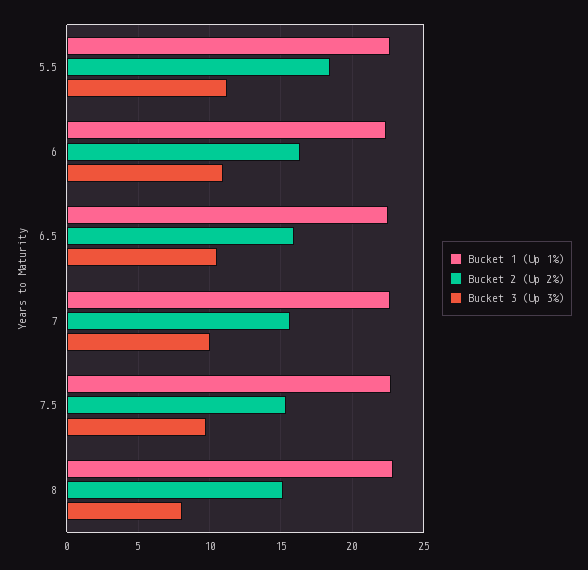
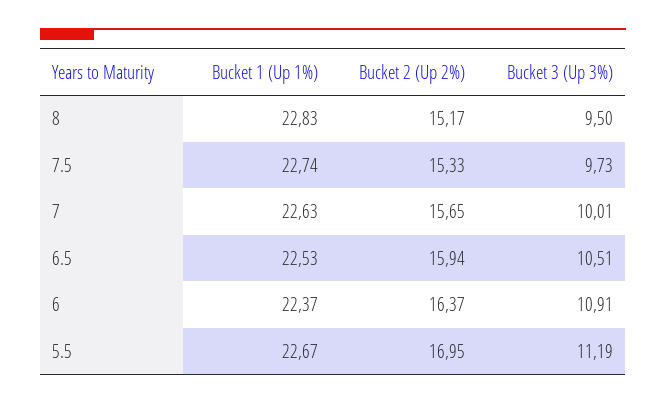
Bucket 2 (Up 2%), 5.5: 18.5 -> 16.95
Bucket 3 (Up 3%), 8: 8 -> 9.5

